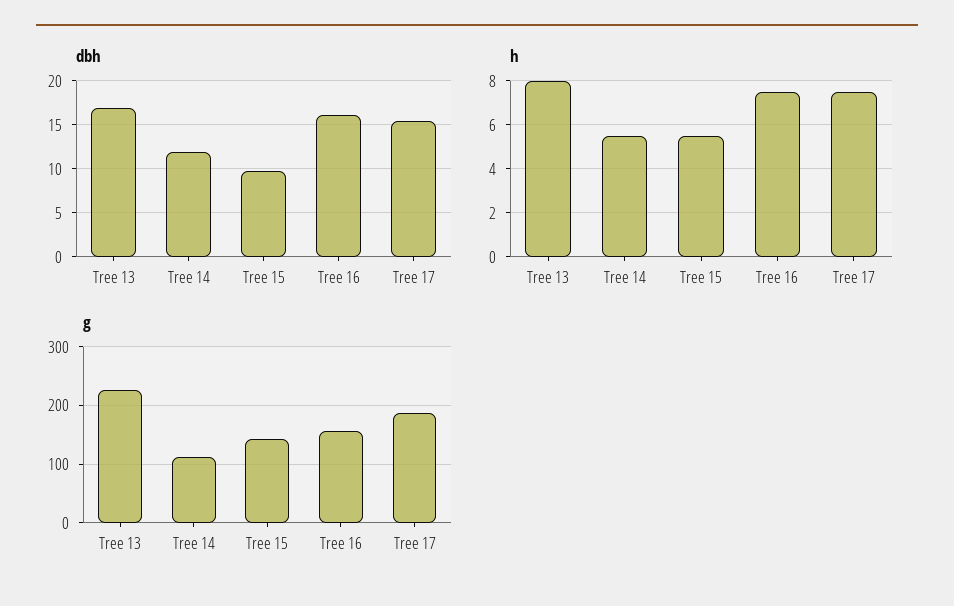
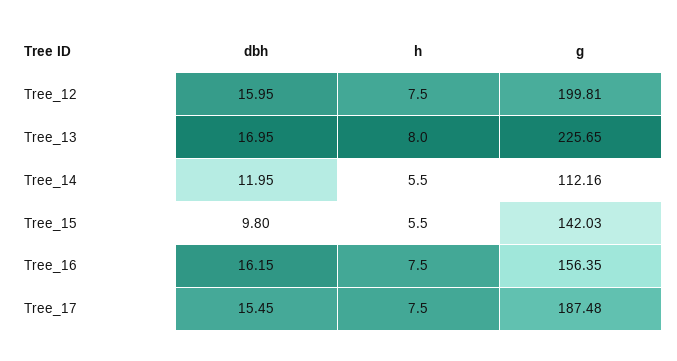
dbh, Tree_12: none -> 15.95
h, Tree_12: none -> 7.5
g, Tree_12: none -> 199.81

